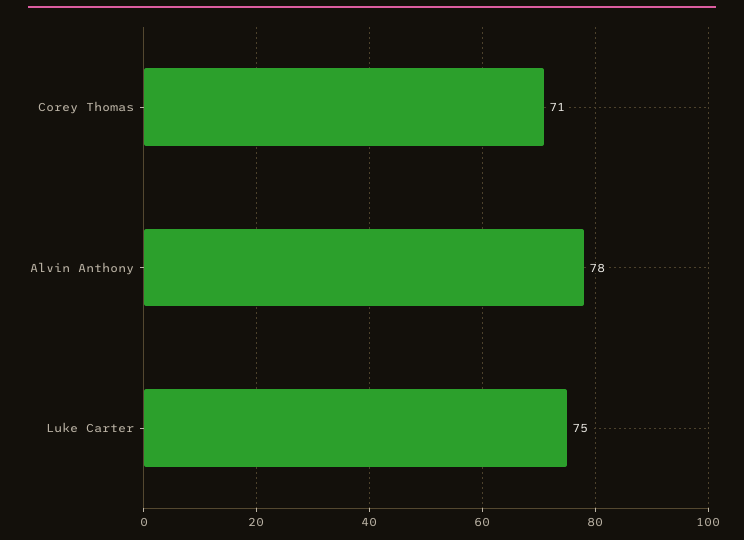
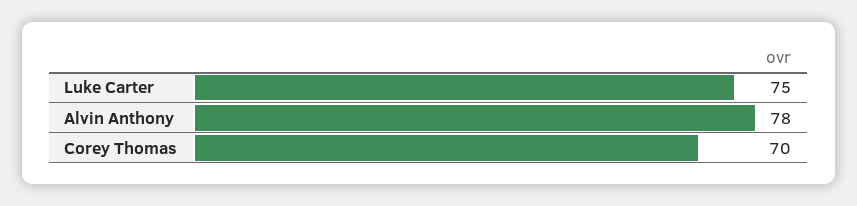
Corey Thomas: 71 -> 70

